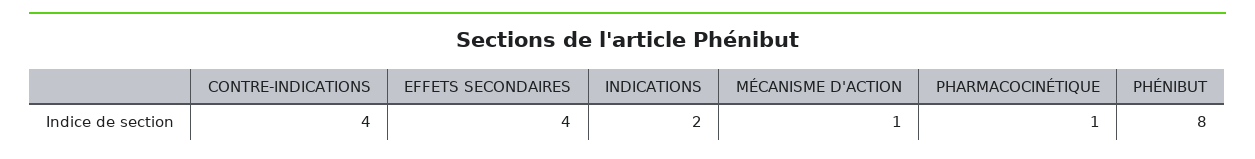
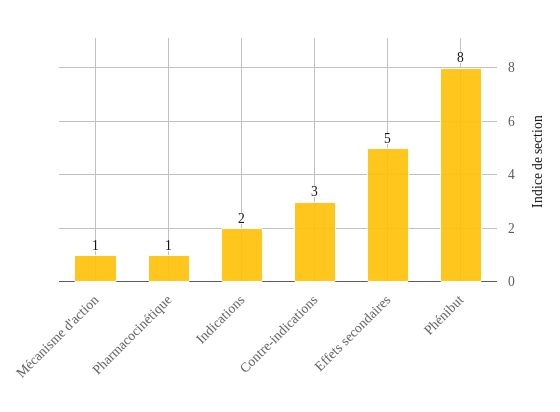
CONTRE-INDICATIONS: 4 -> 3
EFFETS SECONDAIRES: 4 -> 5

